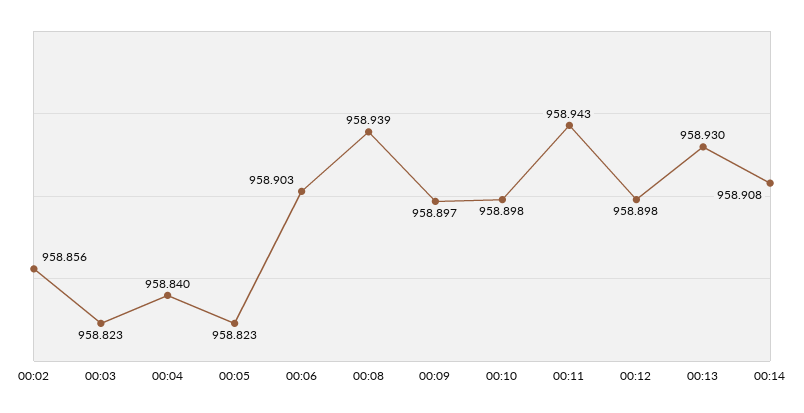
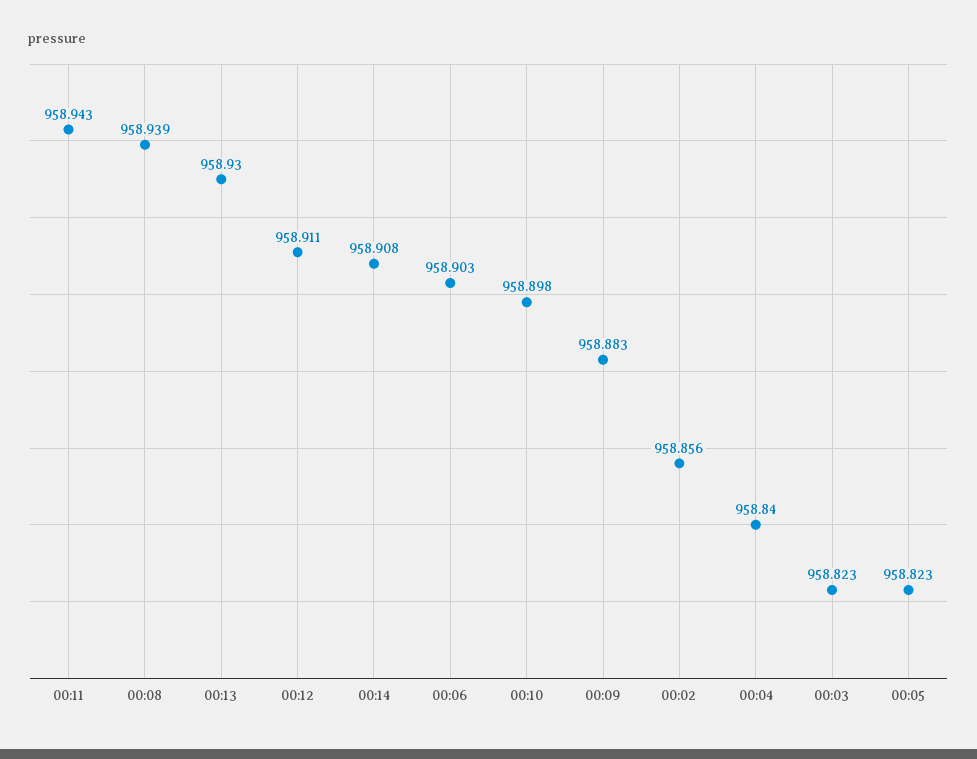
00:09: 958.897 -> 958.883
00:12: 958.898 -> 958.911

